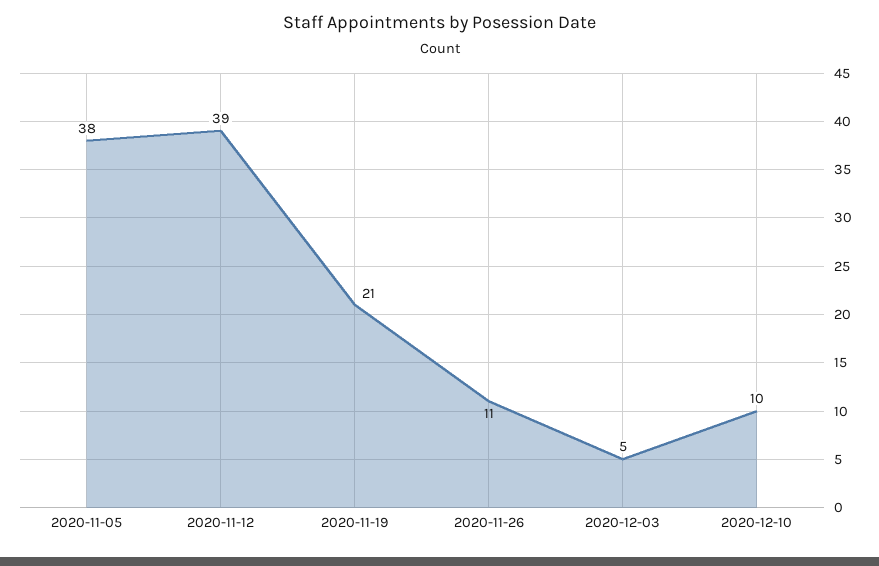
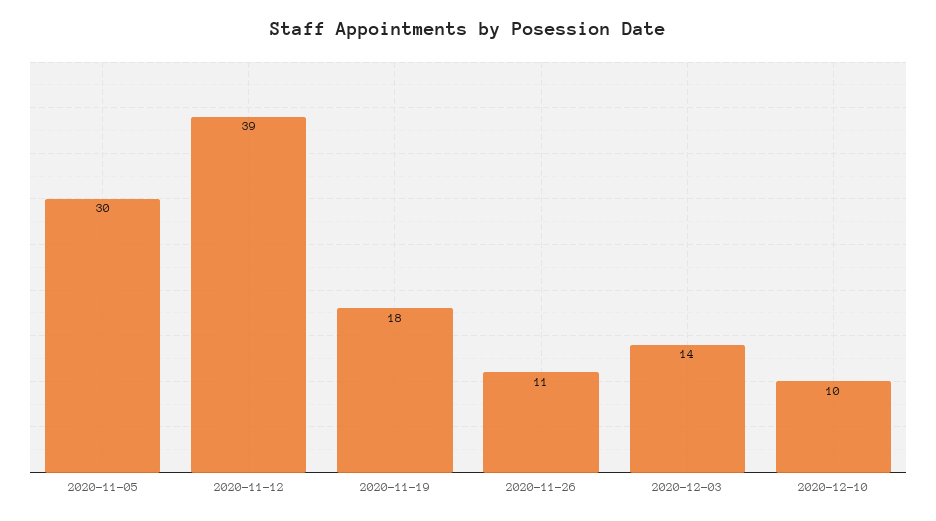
2020-11-05: 38 -> 30
2020-11-19: 21 -> 18
2020-12-03: 5 -> 14

